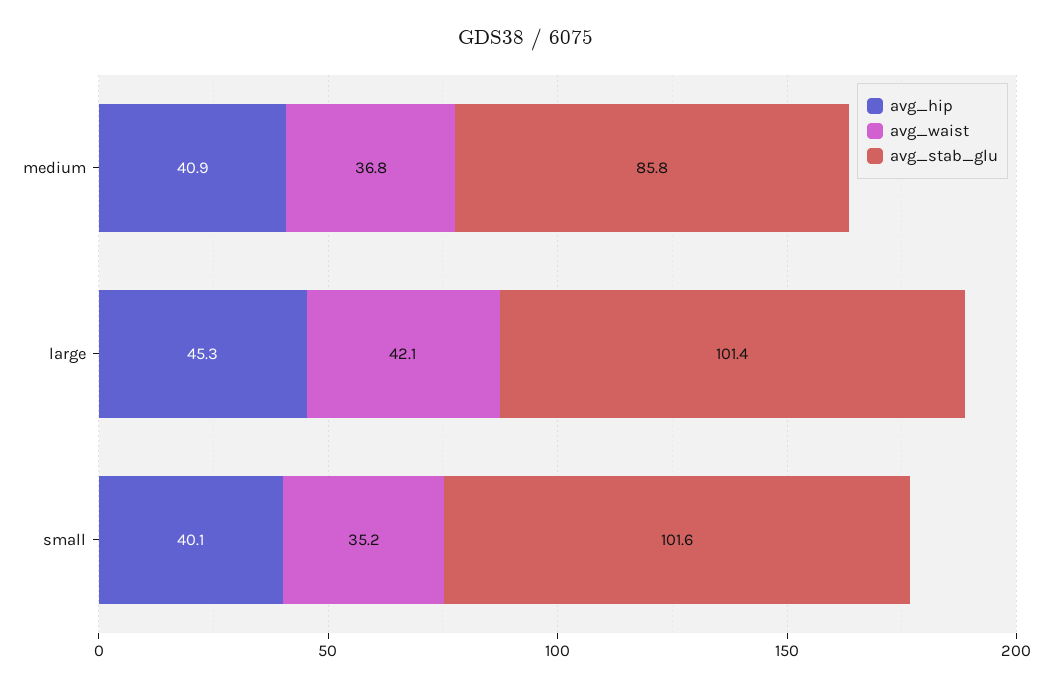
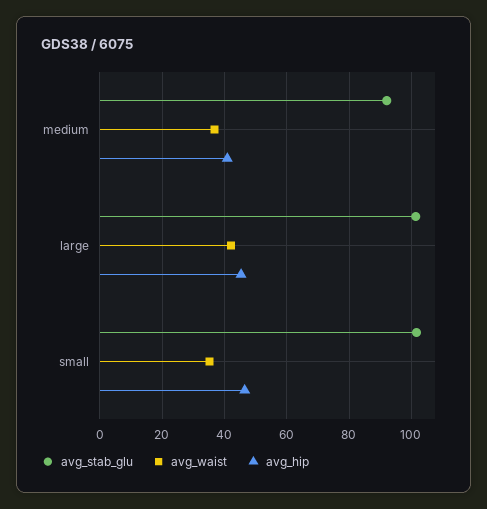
avg_stab_glu, medium: 85.8 -> 92
avg_hip, small: 40.1 -> 46

